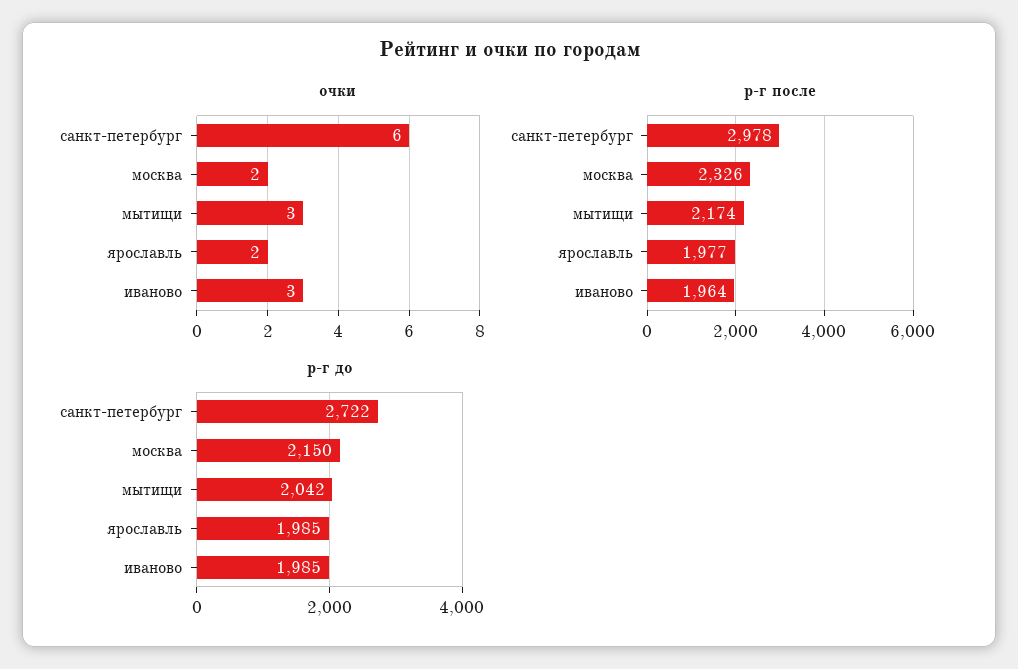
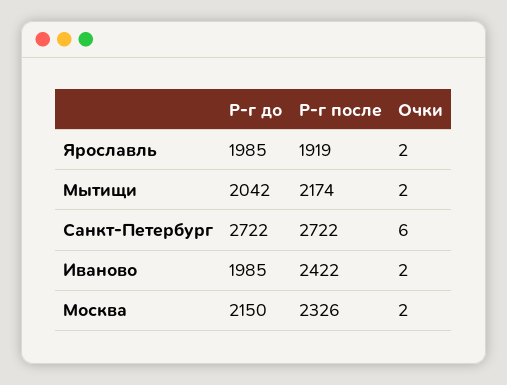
очки, мытищи: 3 -> 2
очки, иваново: 3 -> 2
р-г после, санкт-петербург: 2978 -> 2722
р-г после, ярославль: 1977 -> 1919
р-г после, иваново: 1964 -> 2422

